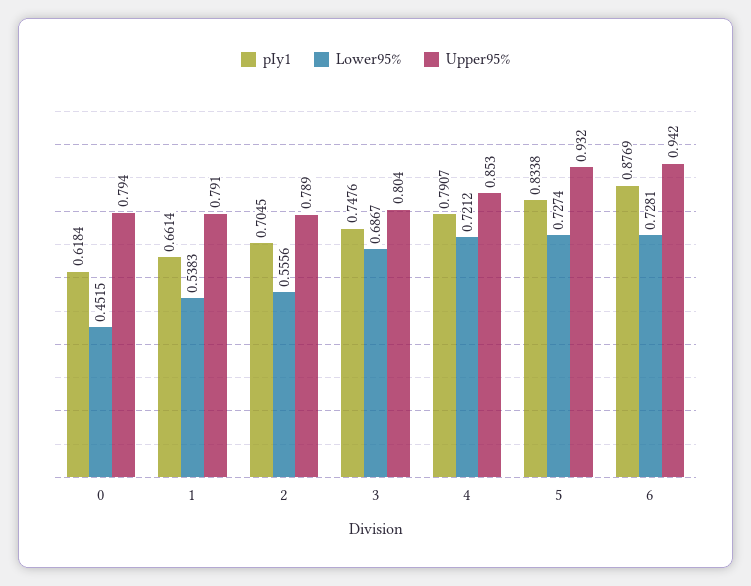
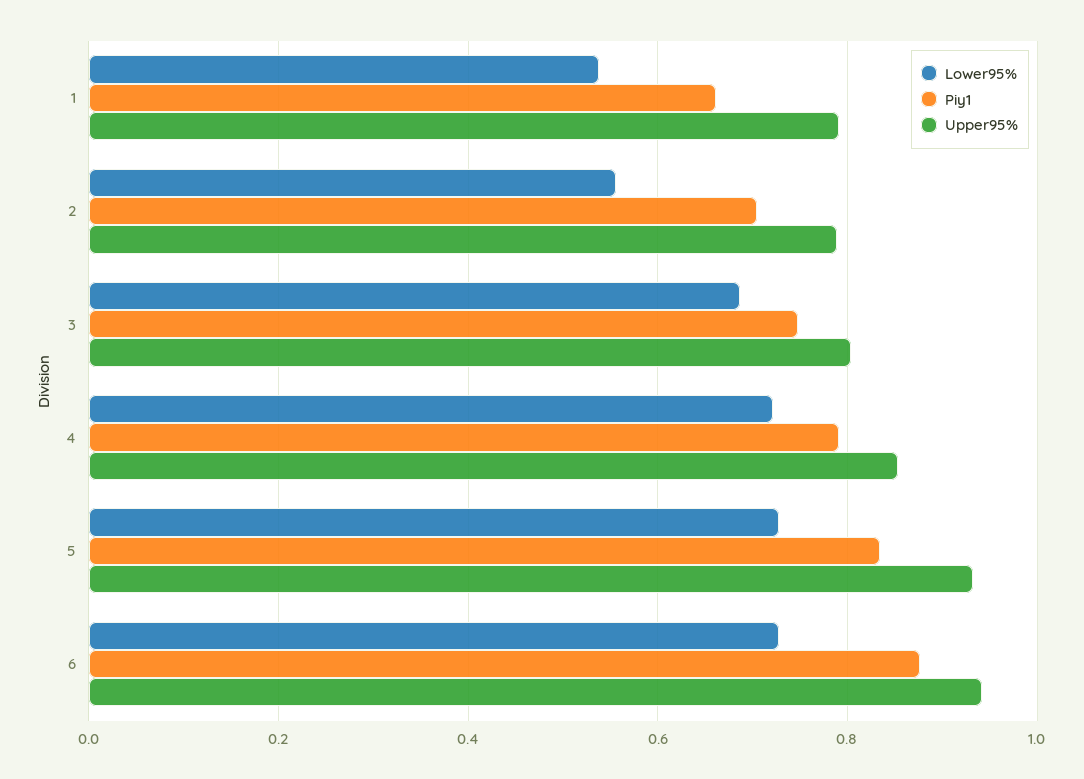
pIy1, 0: 0.6184 -> none
Lower95%, 0: 0.4515 -> none
Upper95%, 0: 0.794 -> none

